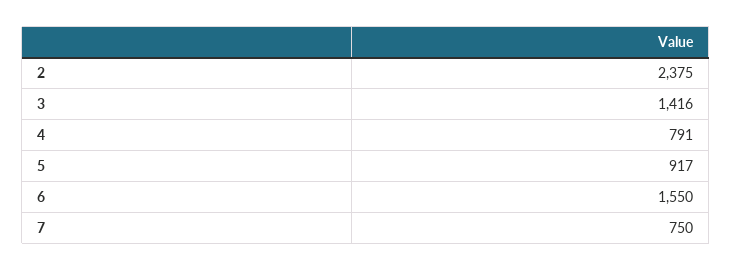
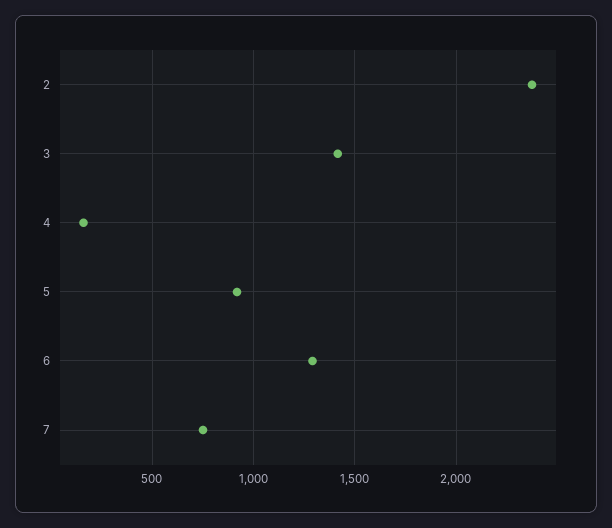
4: 791 -> 150
6: 1550 -> 1300

